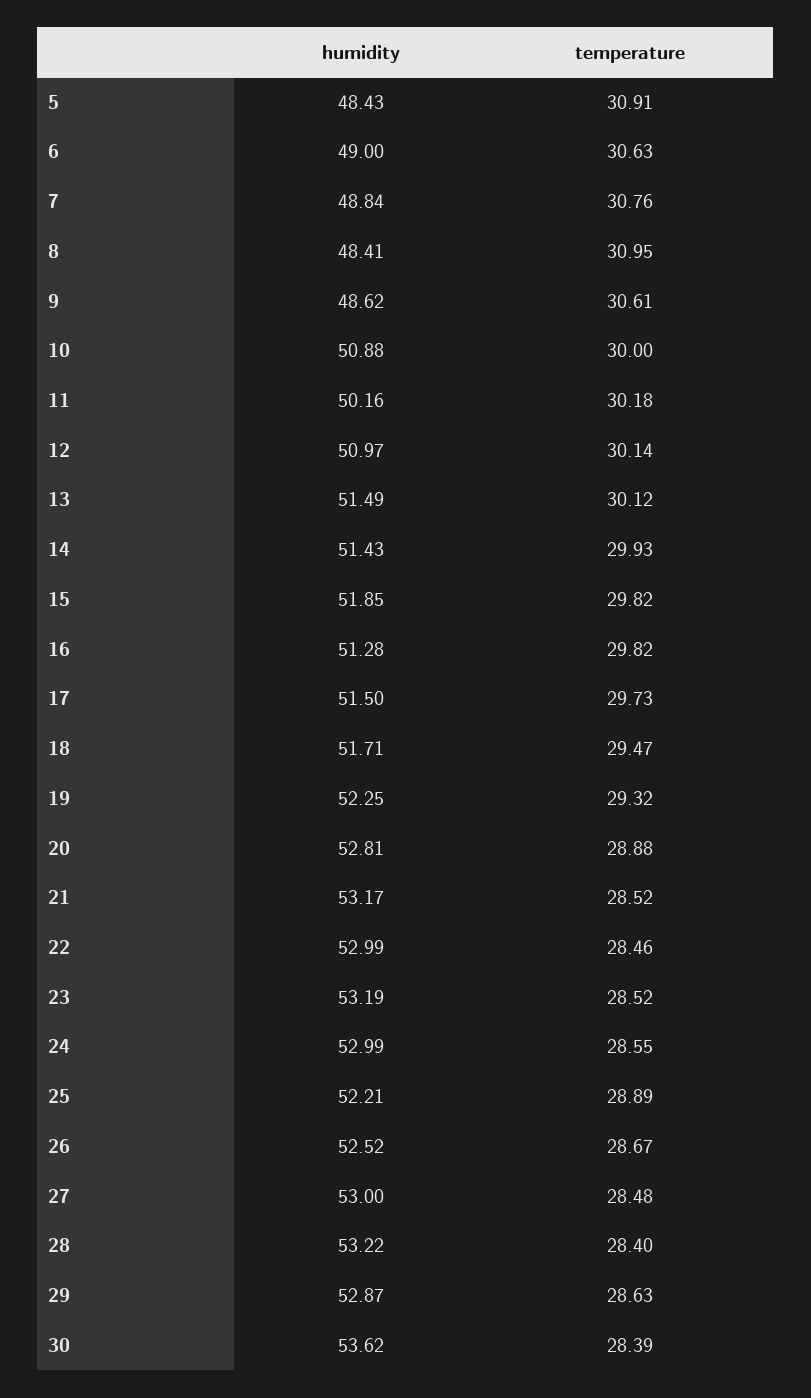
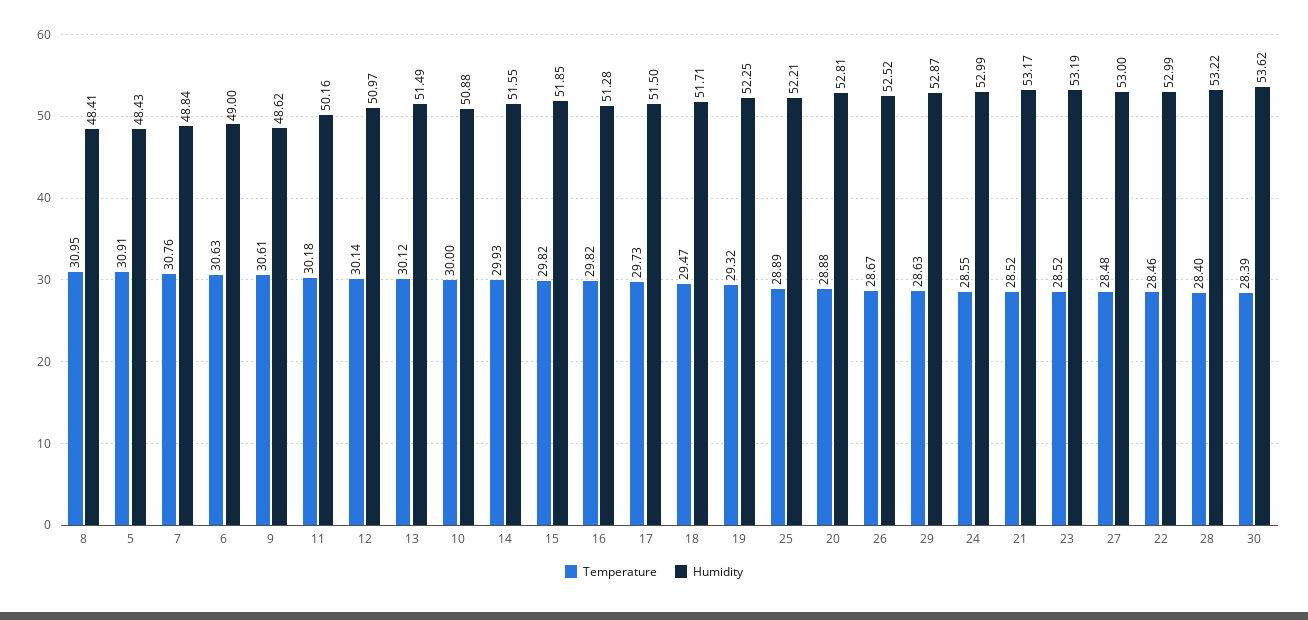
humidity, 14: 51.43 -> 51.55

